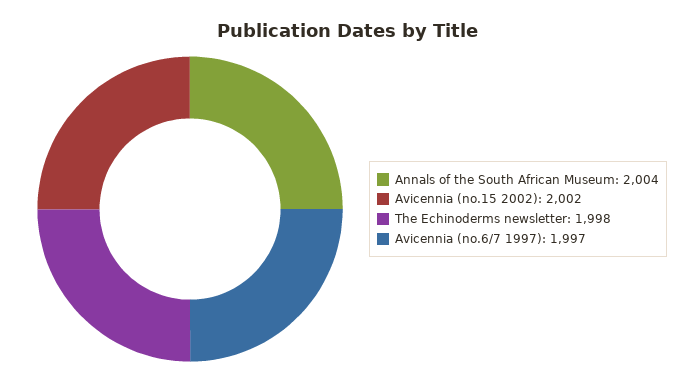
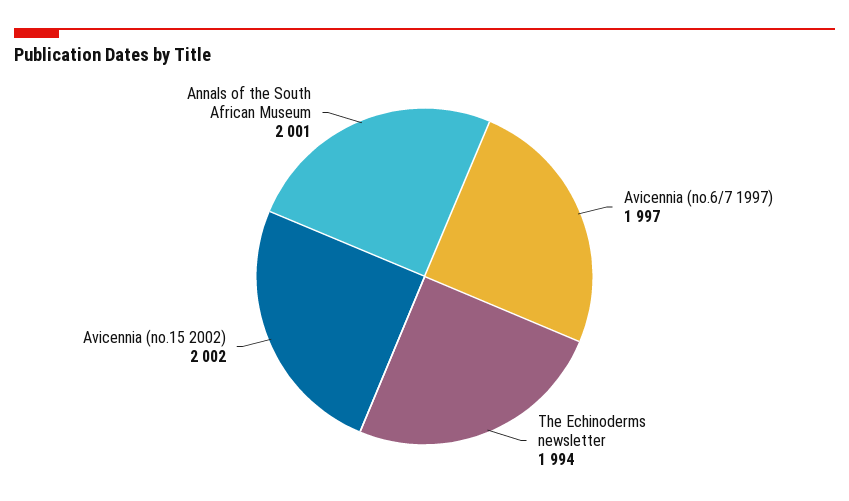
Annals of the South African Museum: 2004 -> 2001
The Echinoderms newsletter: 1998 -> 1994

